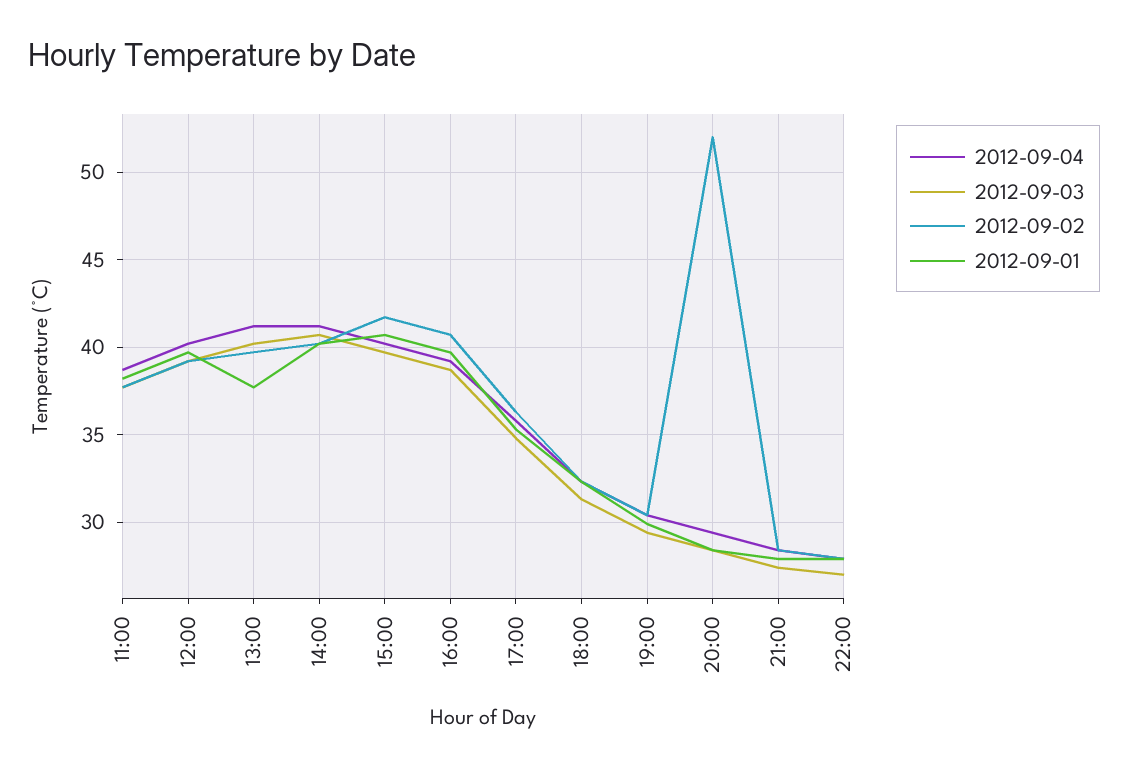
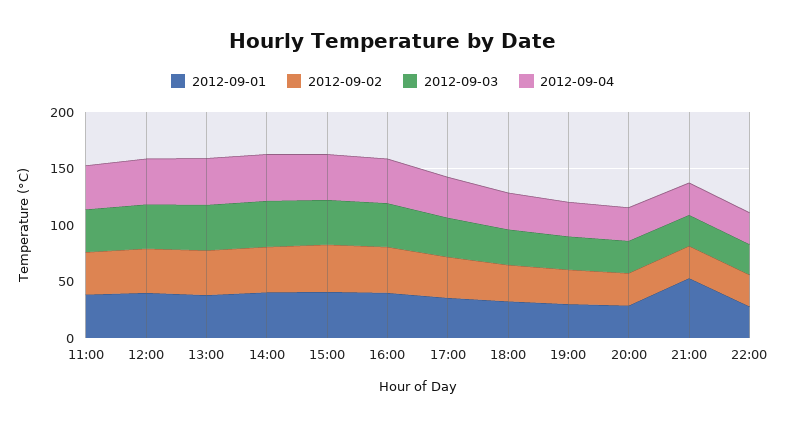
2012-09-02, 20:00: 52 -> 30
2012-09-01, 21:00: 28 -> 50

